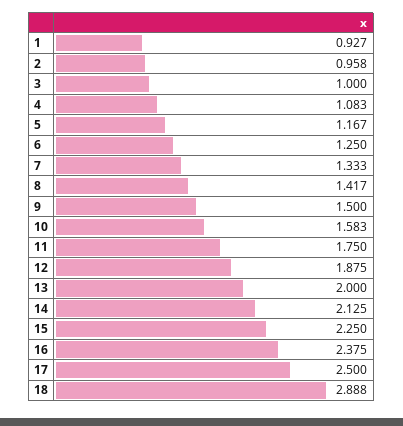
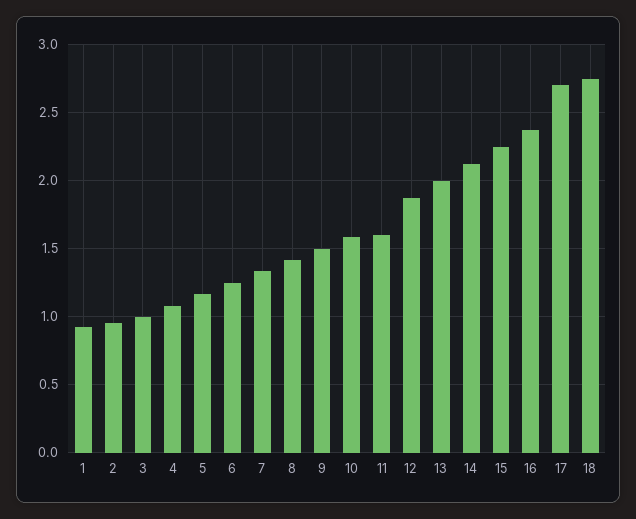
11: 1.75 -> 1.6
17: 2.5 -> 2.7
18: 2.888 -> 2.75

